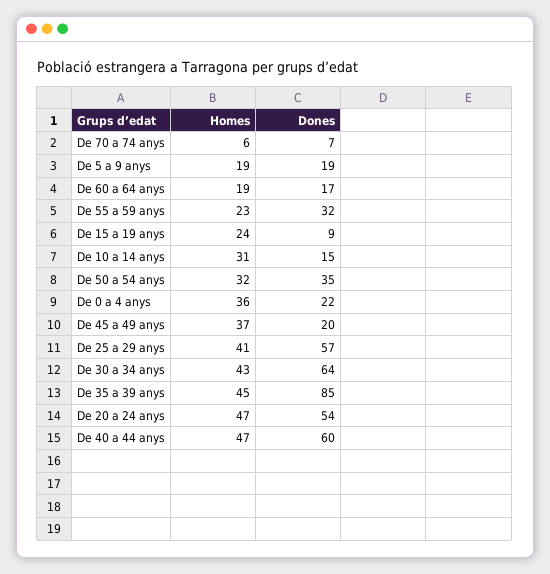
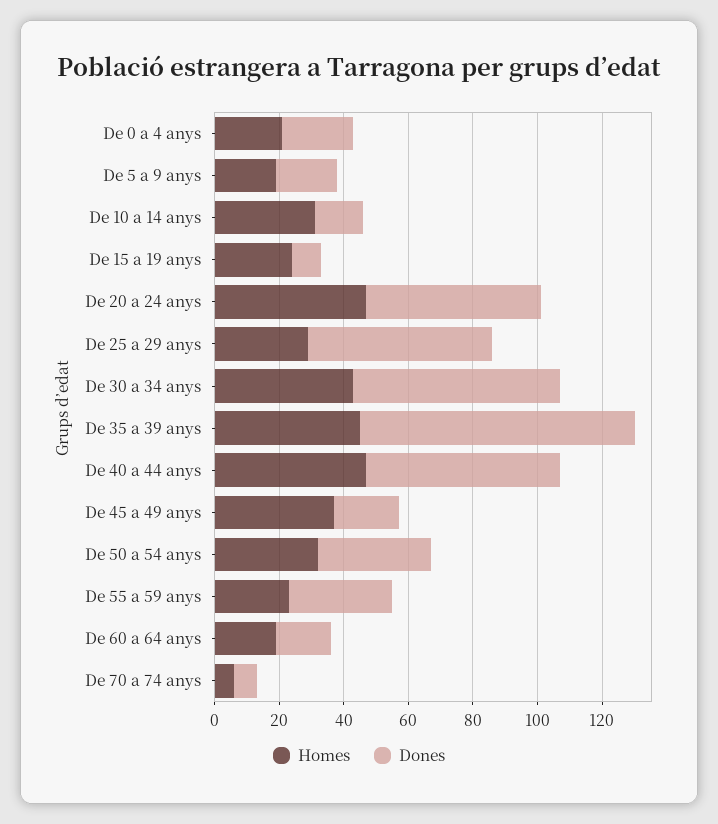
Homes, De 0 a 4 anys: 36 -> 20
Homes, De 25 a 29 anys: 41 -> 30

